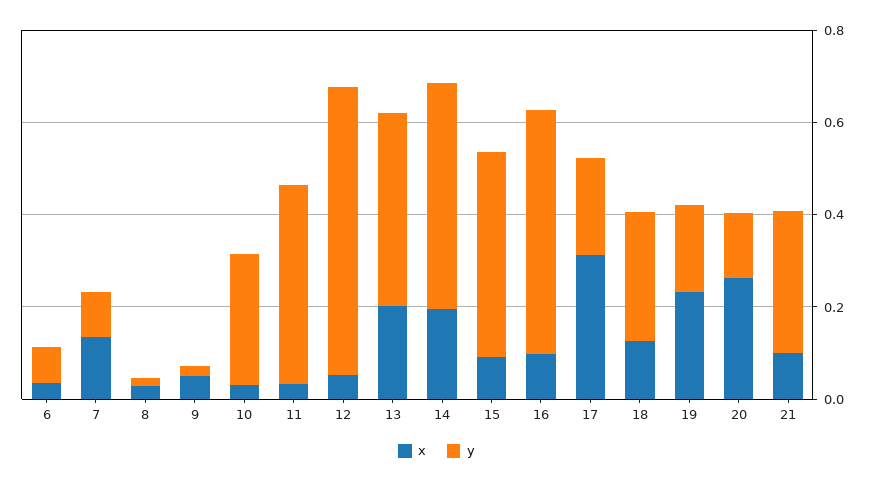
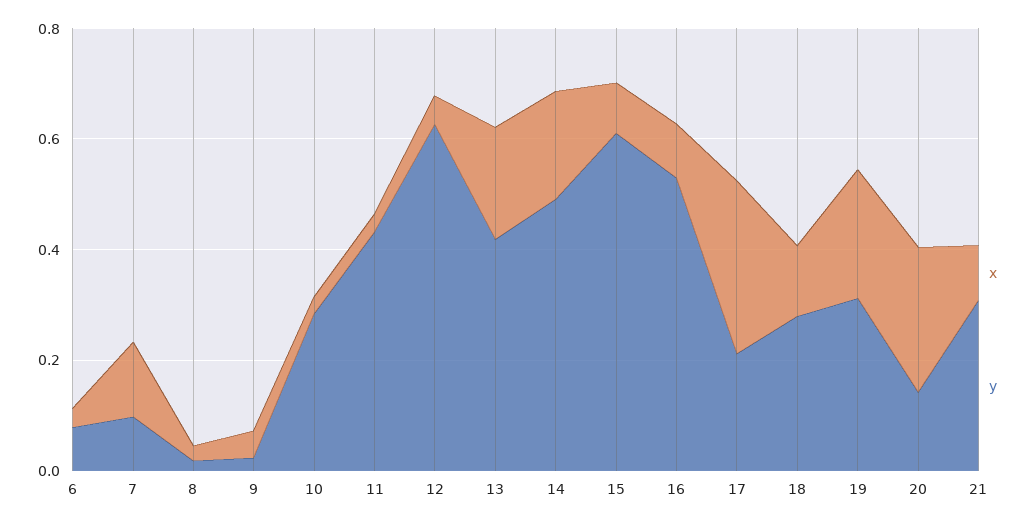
y, 15: 0.45 -> 0.6
y, 19: 0.2 -> 0.3

